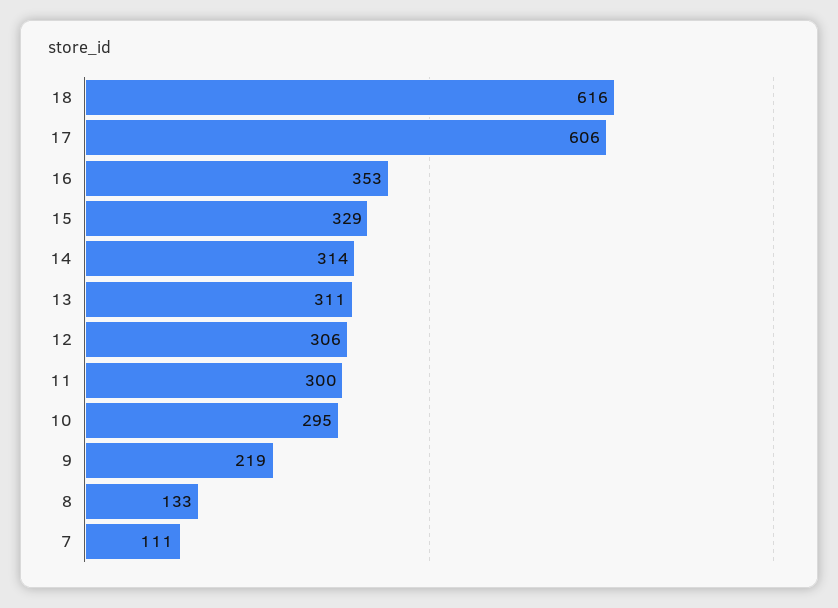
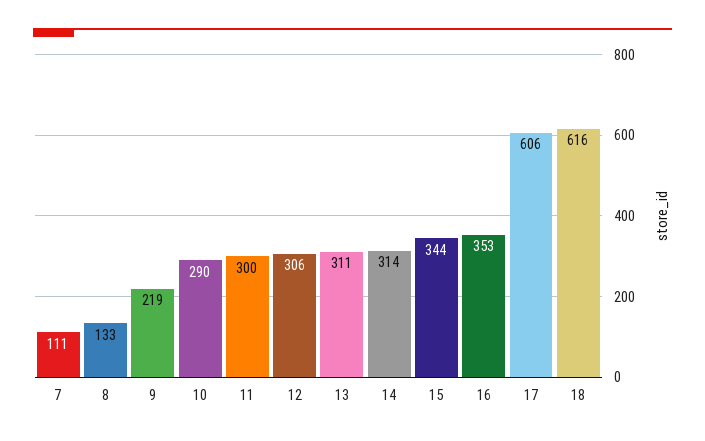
15: 329 -> 344
10: 295 -> 290

